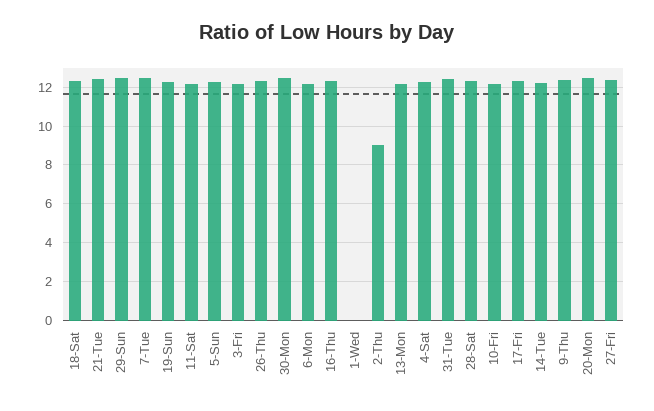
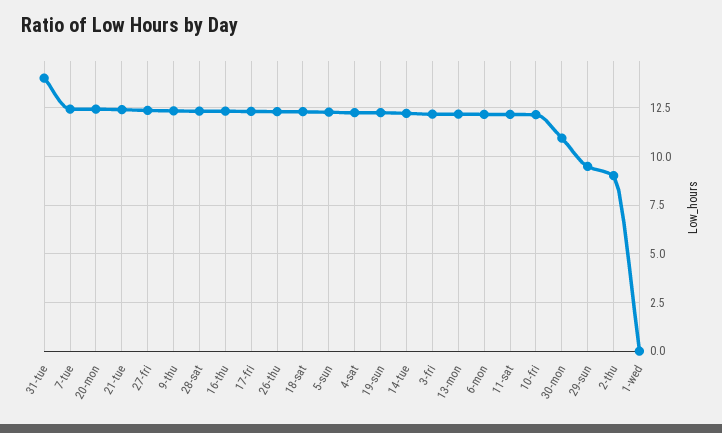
29-Sun: 12.5 -> 9.5
30-Mon: 12.5 -> 11
31-Tue: 12.5 -> 14

